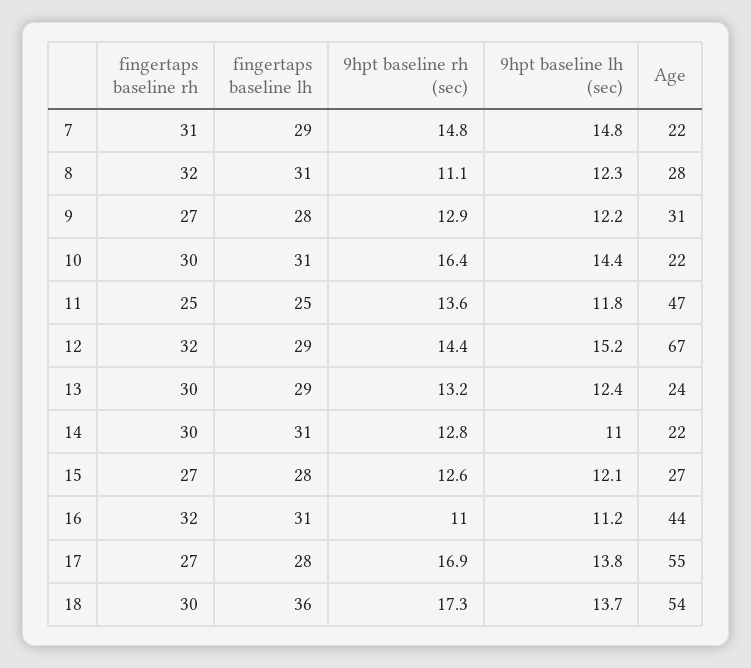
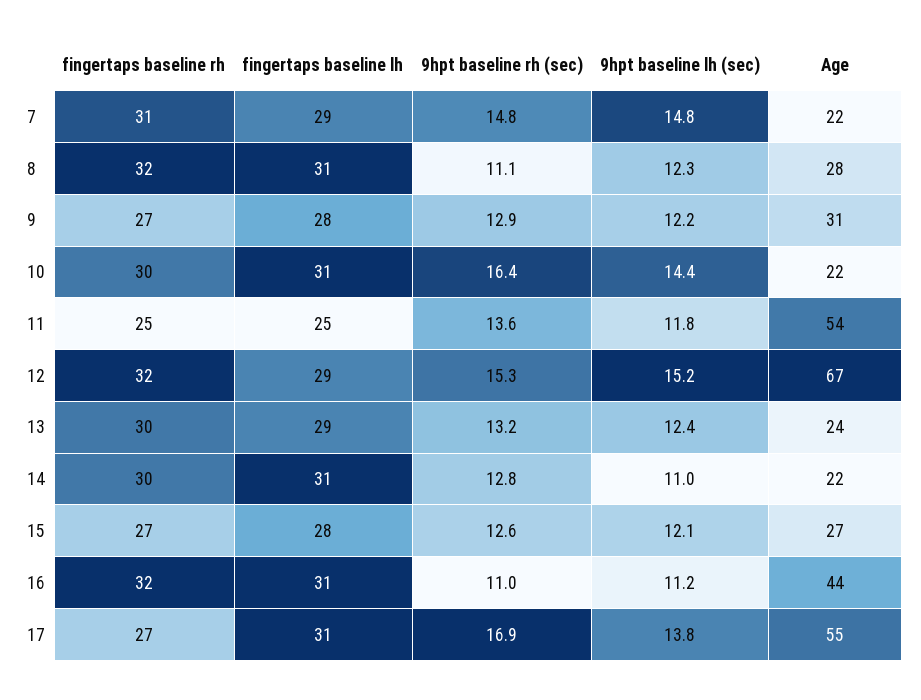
Age, 11: 47 -> 54
9hpt baseline rh (sec), 12: 14.4 -> 15.3
fingertaps baseline lh, 17: 28 -> 31
fingertaps baseline rh, 18: 30 -> none
fingertaps baseline lh, 18: 36 -> none
9hpt baseline rh (sec), 18: 17.3 -> none
9hpt baseline lh (sec), 18: 13.7 -> none
Age, 18: 54 -> none

